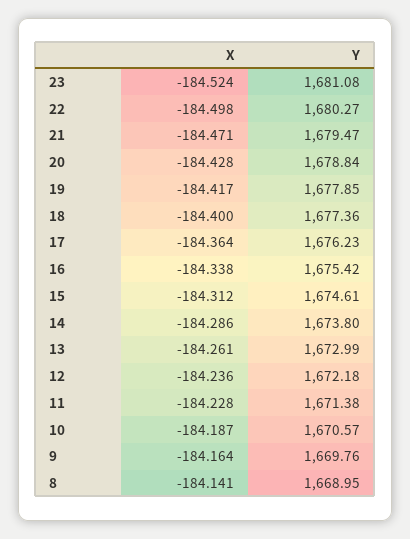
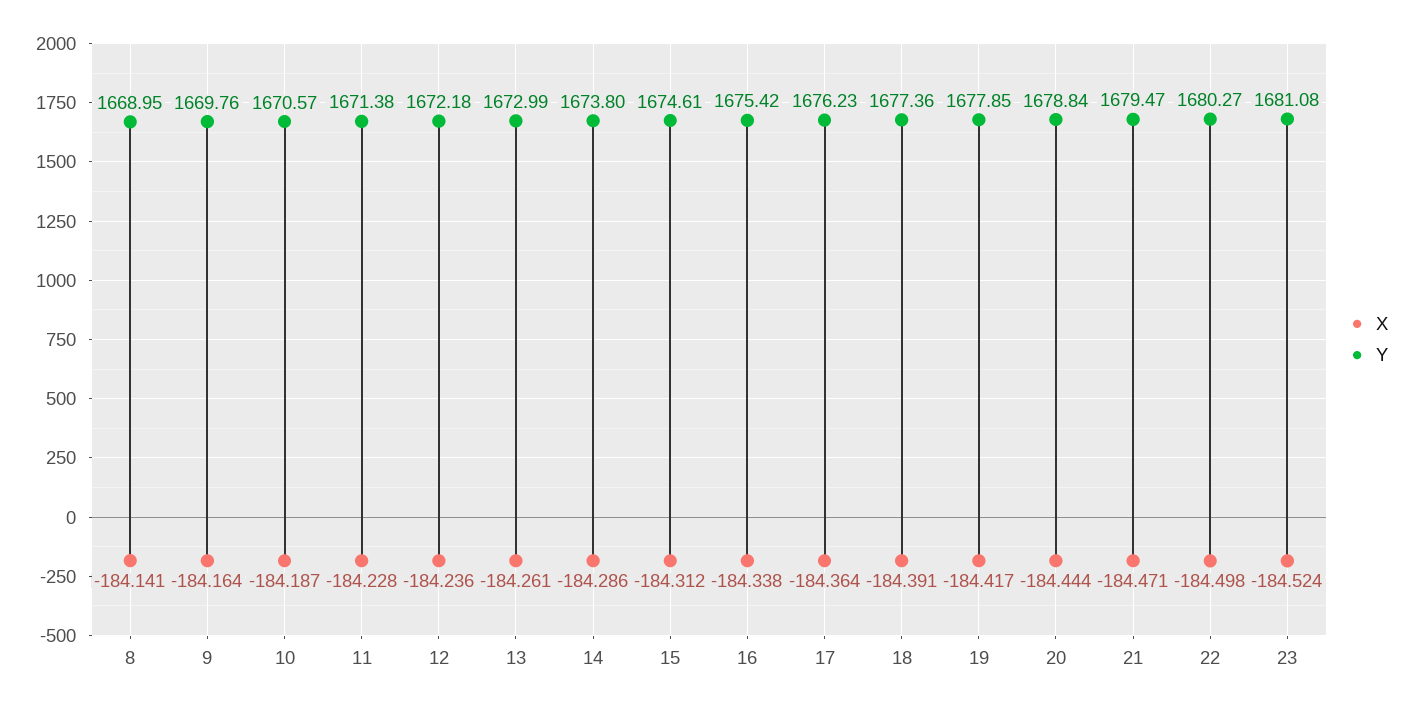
X, 20: -184.428 -> -184.444
X, 18: -184.4 -> -184.391

